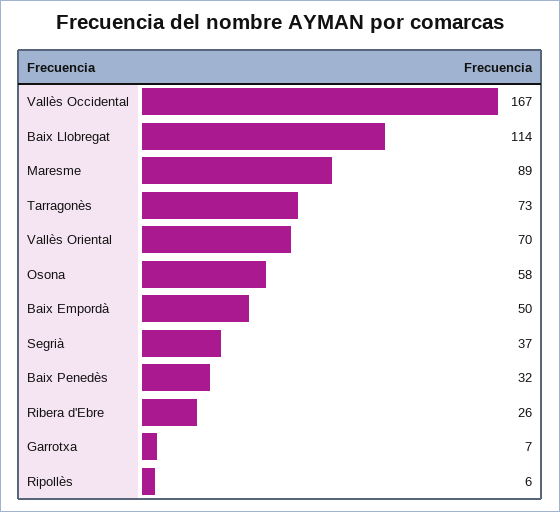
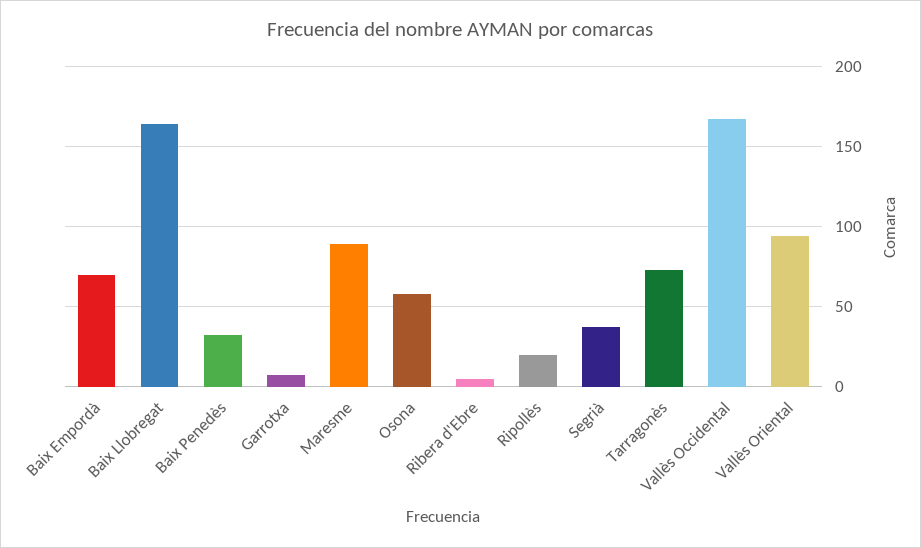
Baix Llobregat: 114 -> 165
Vallès Oriental: 70 -> 95
Baix Empordà: 50 -> 70
Ribera d'Ebre: 26 -> 5
Ripollès: 6 -> 20

